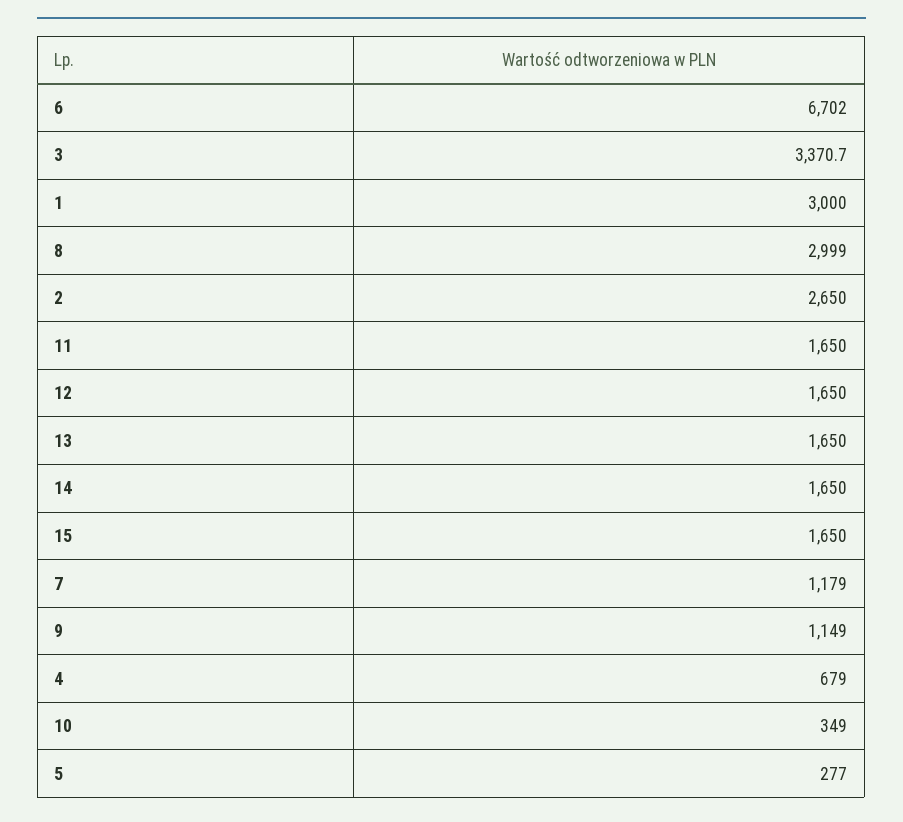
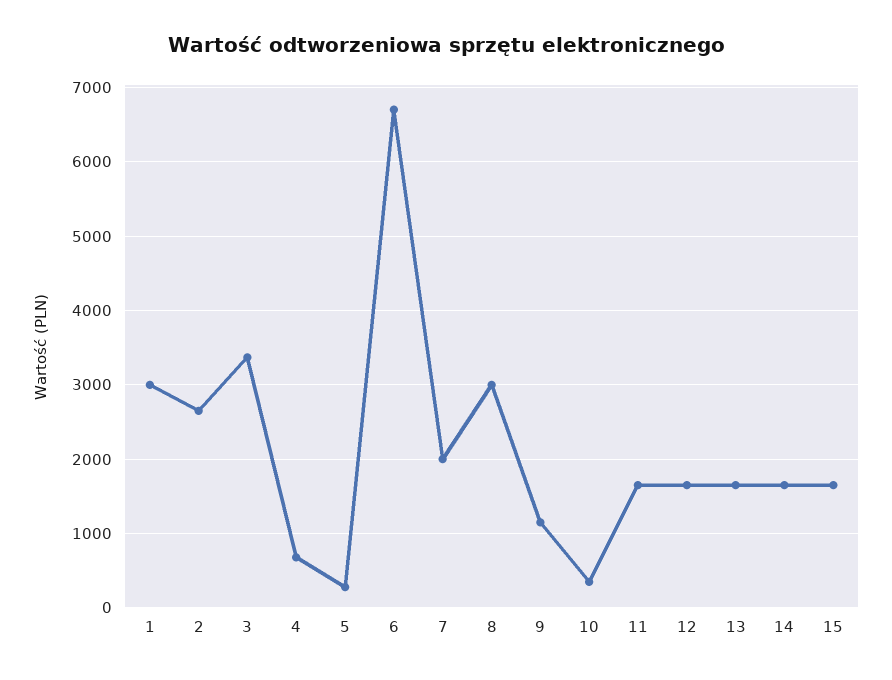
7: 1179 -> 2000

